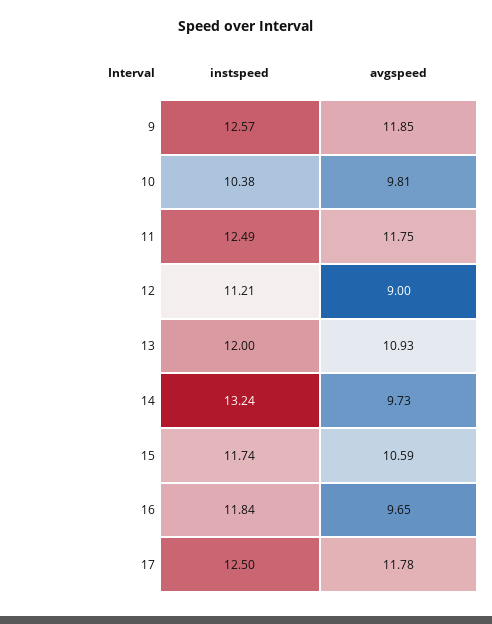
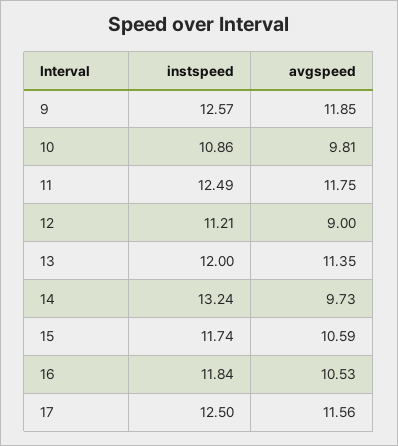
instspeed, 10: 10.38 -> 10.86
avgspeed, 13: 10.93 -> 11.35
avgspeed, 16: 9.65 -> 10.53
avgspeed, 17: 11.78 -> 11.56

